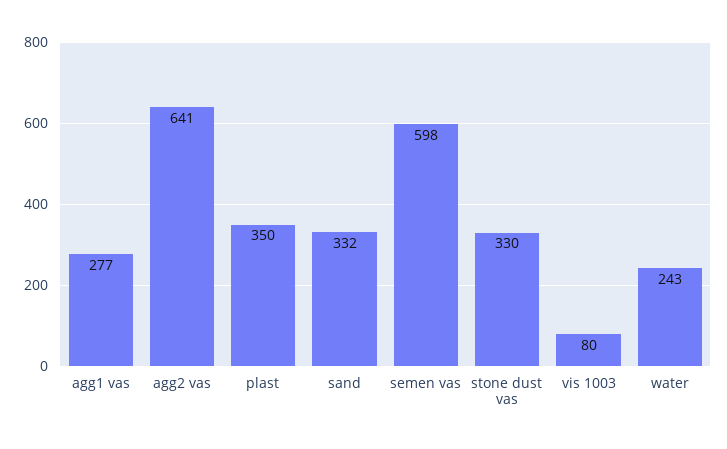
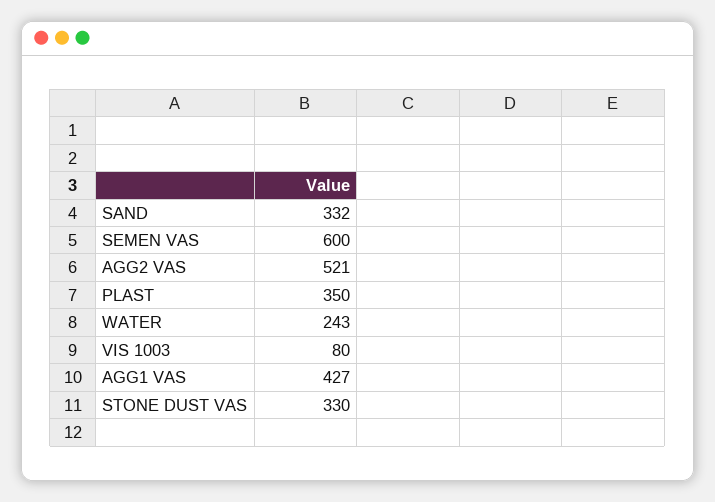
agg1 vas: 277 -> 427
agg2 vas: 641 -> 521
semen vas: 598 -> 600

